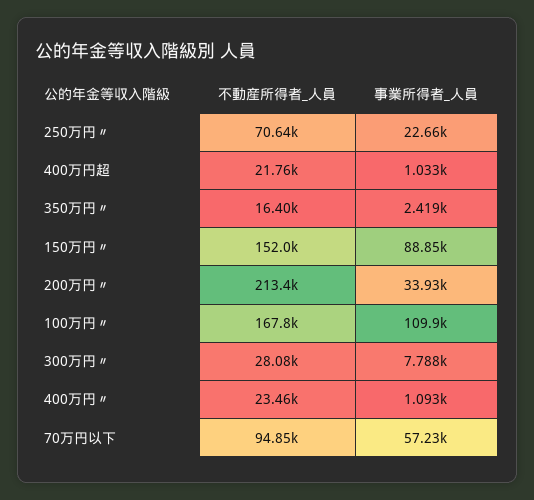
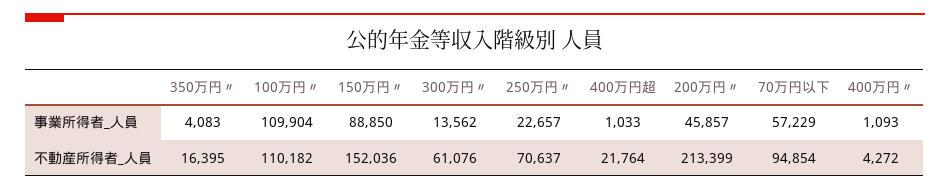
事業所得者_人員, 350万円〃: 2419 -> 4083
事業所得者_人員, 200万円〃: 33930 -> 45857
不動産所得者_人員, 100万円〃: 167800 -> 110182
不動産所得者_人員, 300万円〃: 28080 -> 61076
事業所得者_人員, 300万円〃: 7788 -> 13562
不動産所得者_人員, 400万円〃: 23460 -> 4272

